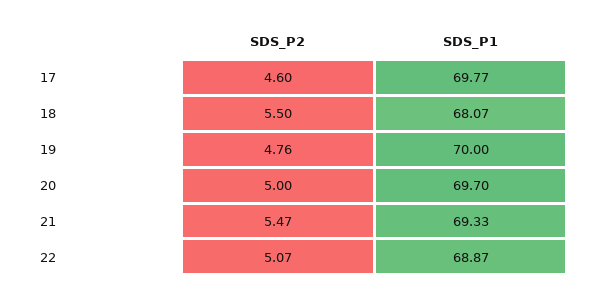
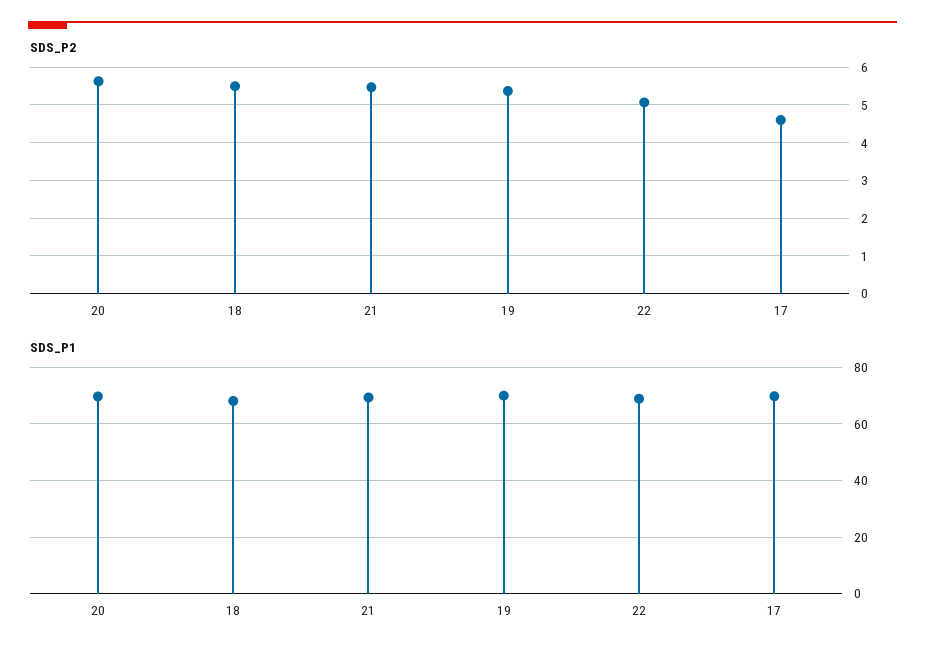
SDS_P2, 19: 4.76 -> 5.4
SDS_P2, 20: 5 -> 5.6

